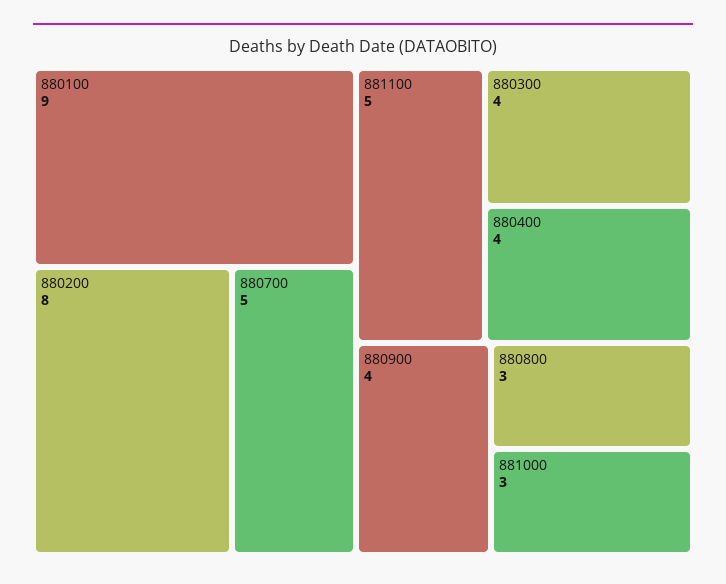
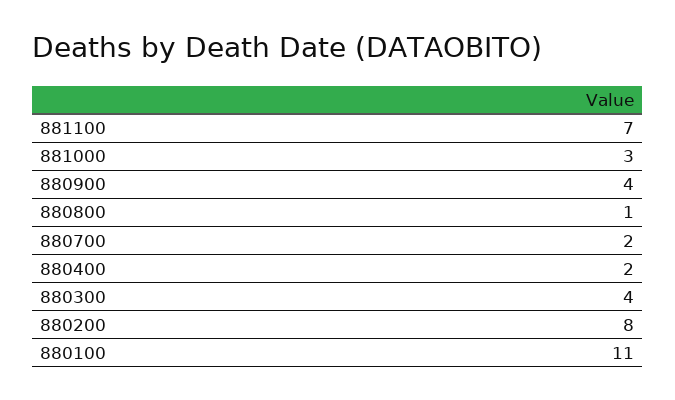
880100: 9 -> 11
880700: 5 -> 2
881100: 5 -> 7
880400: 4 -> 2
880800: 3 -> 1

